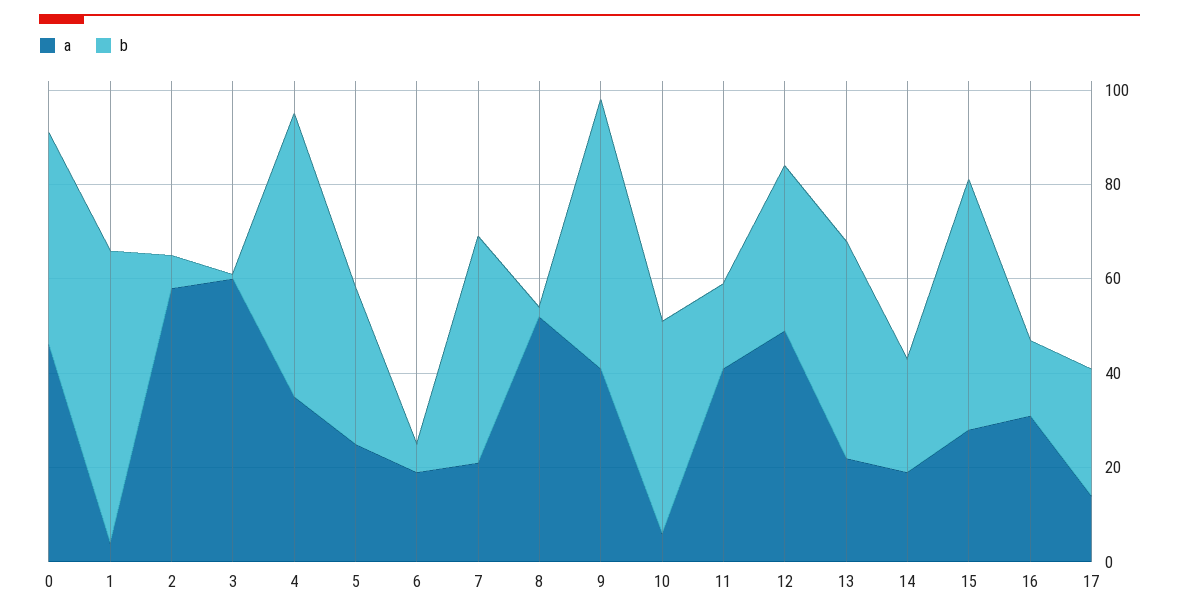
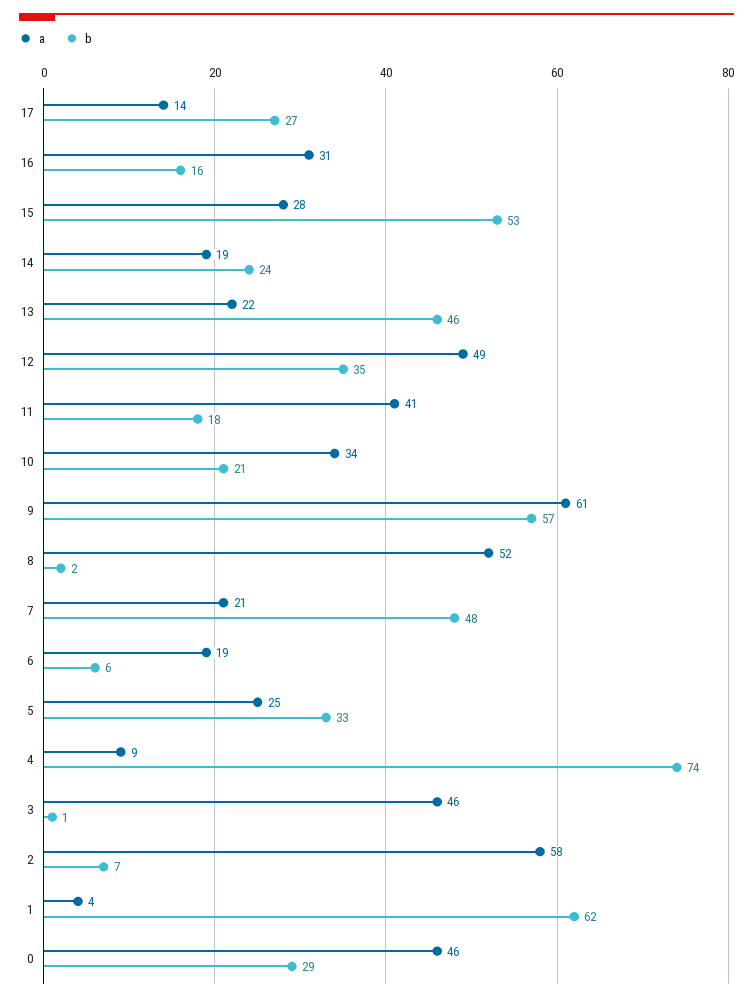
b, 0: 45 -> 29
a, 3: 60 -> 46
a, 4: 35 -> 9
b, 4: 60 -> 74
a, 9: 40 -> 61
a, 10: 5 -> 34
b, 10: 45 -> 21

